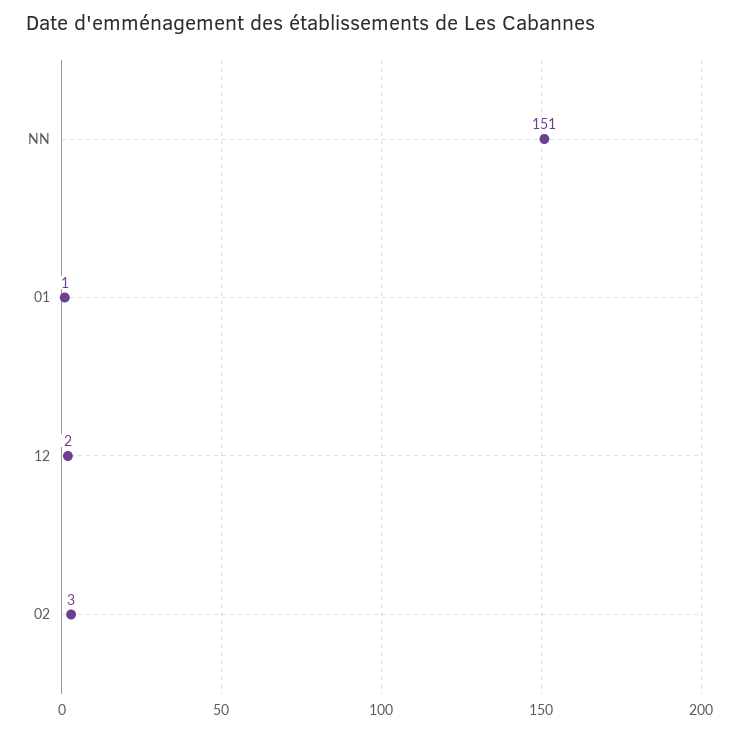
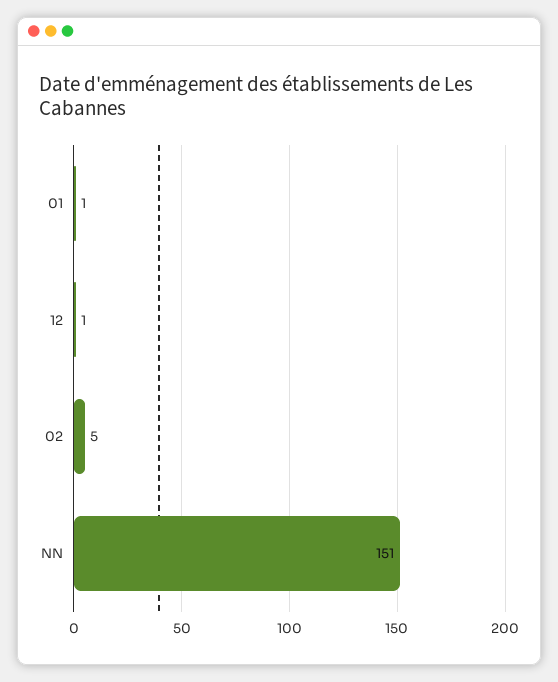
12: 2 -> 1
02: 3 -> 5

